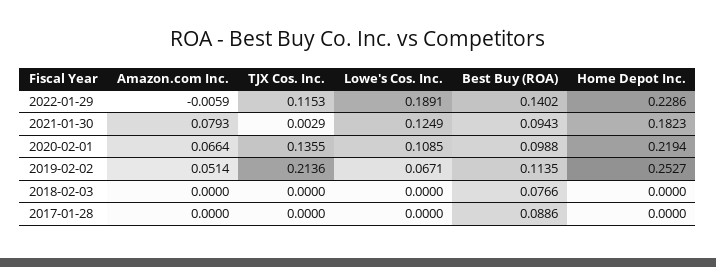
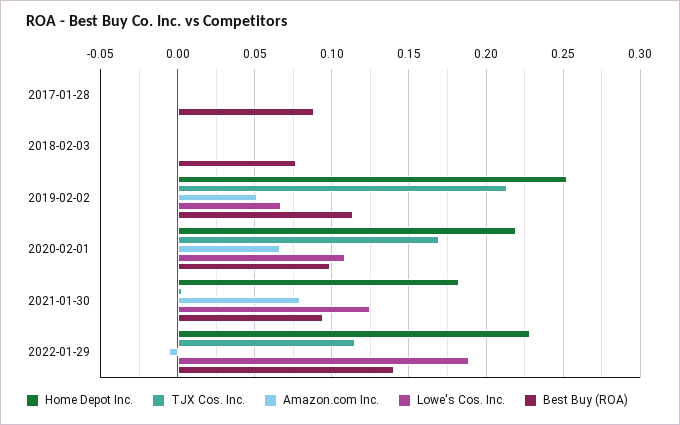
TJX Cos. Inc., 2020-02-01: 0.1355 -> 0.17

